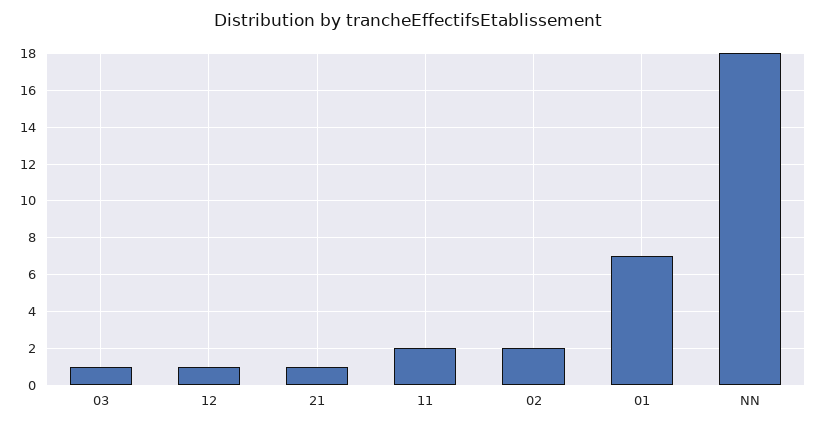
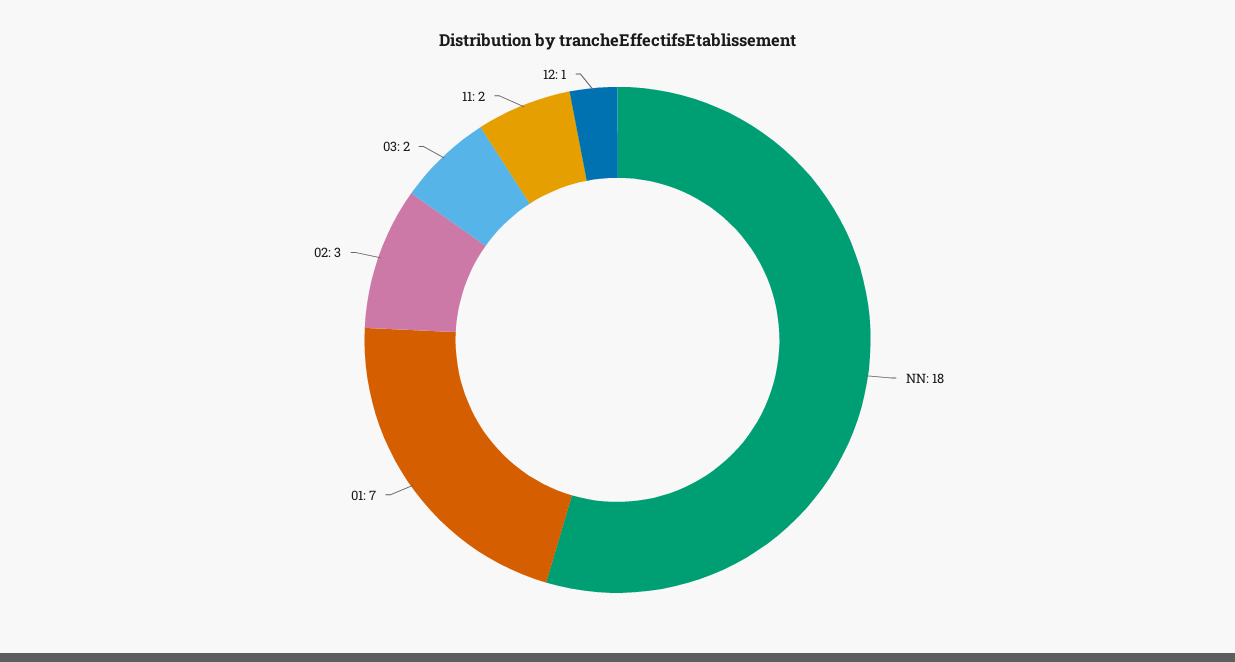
03: 1 -> 2
21: 1 -> none
02: 2 -> 3

